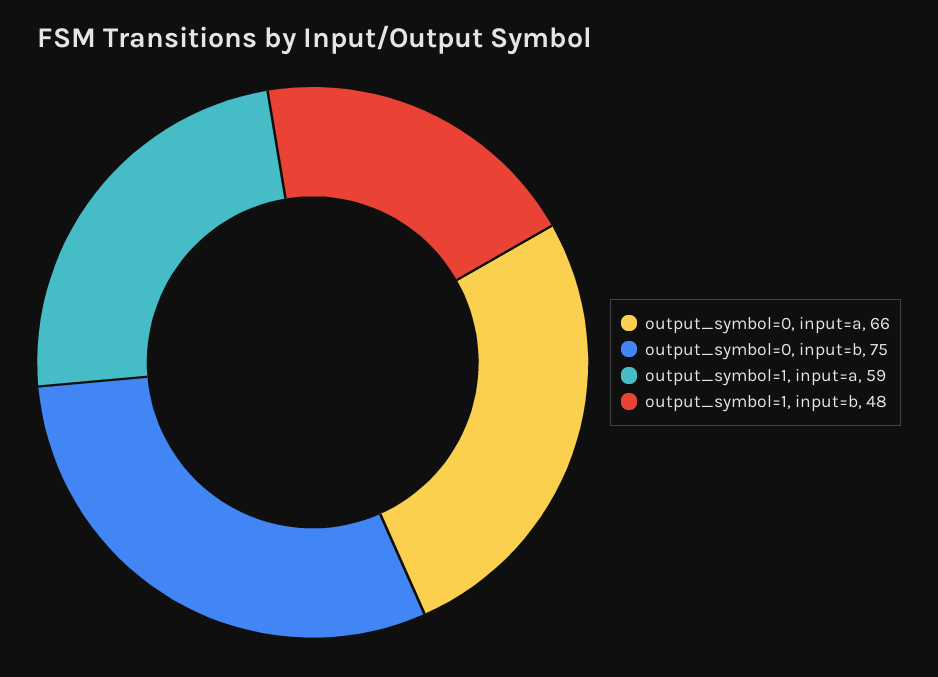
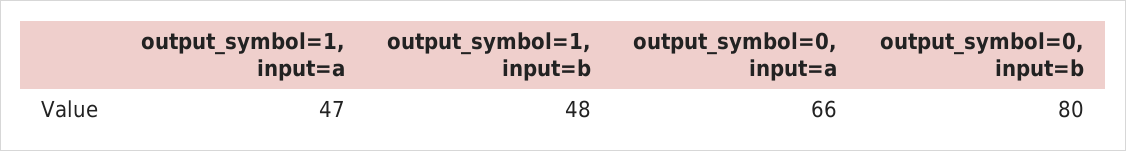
output_symbol=0, input=b: 75 -> 80
output_symbol=1, input=a: 59 -> 47

